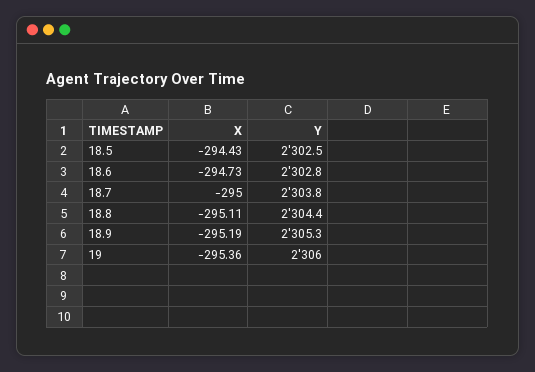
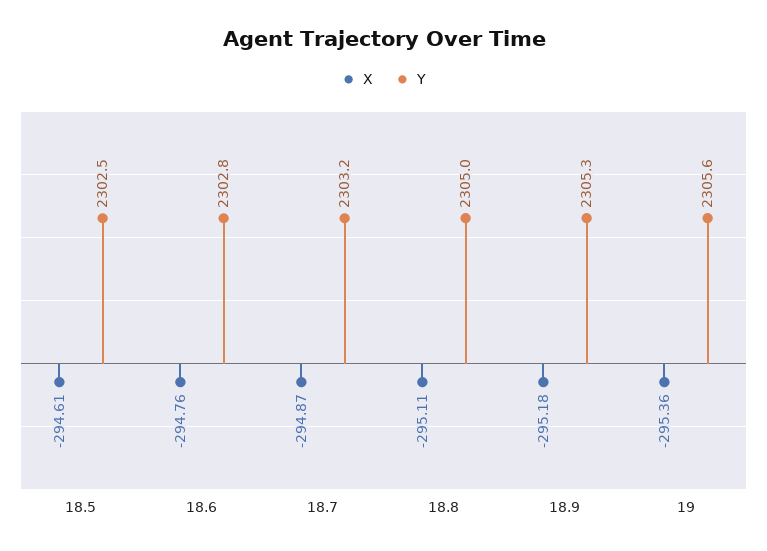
X, 18.5: -294.43 -> -294.61
X, 18.6: -294.73 -> -294.76
X, 18.7: -295 -> -294.87
Y, 18.7: 2303.8 -> 2303.2
Y, 18.8: 2304.4 -> 2305
X, 18.9: -295.19 -> -295.18
Y, 19: 2306 -> 2305.6

